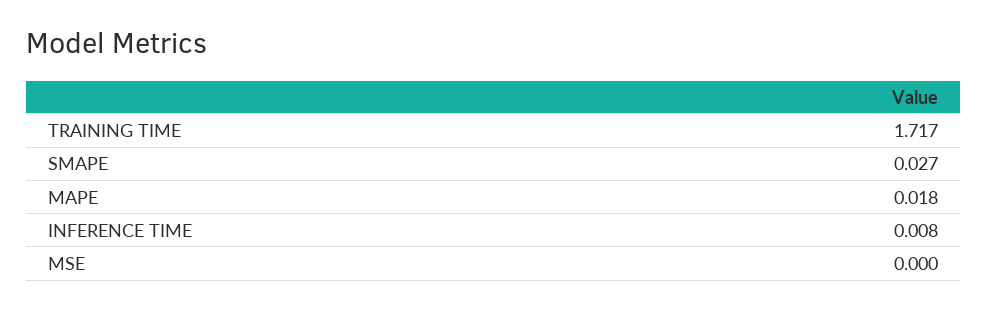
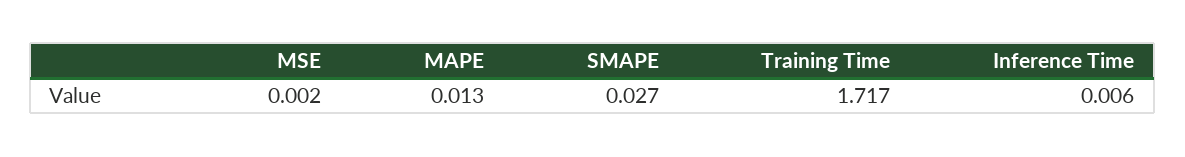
MAPE: 0.018 -> 0.013
INFERENCE TIME: 0.008 -> 0.006
MSE: 0 -> 0.002

